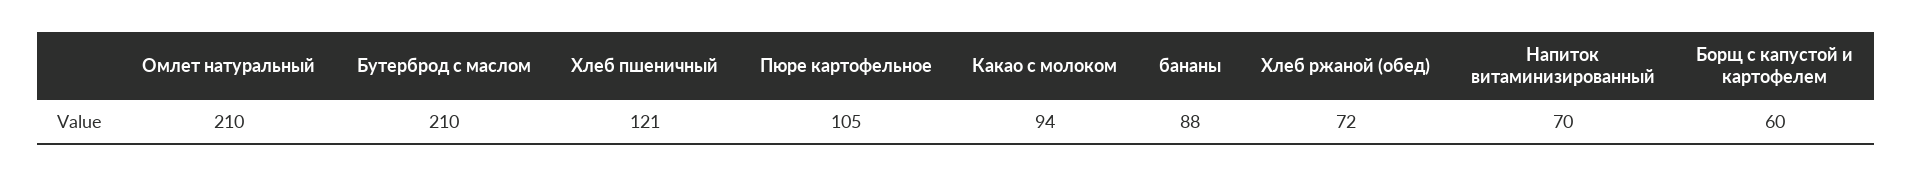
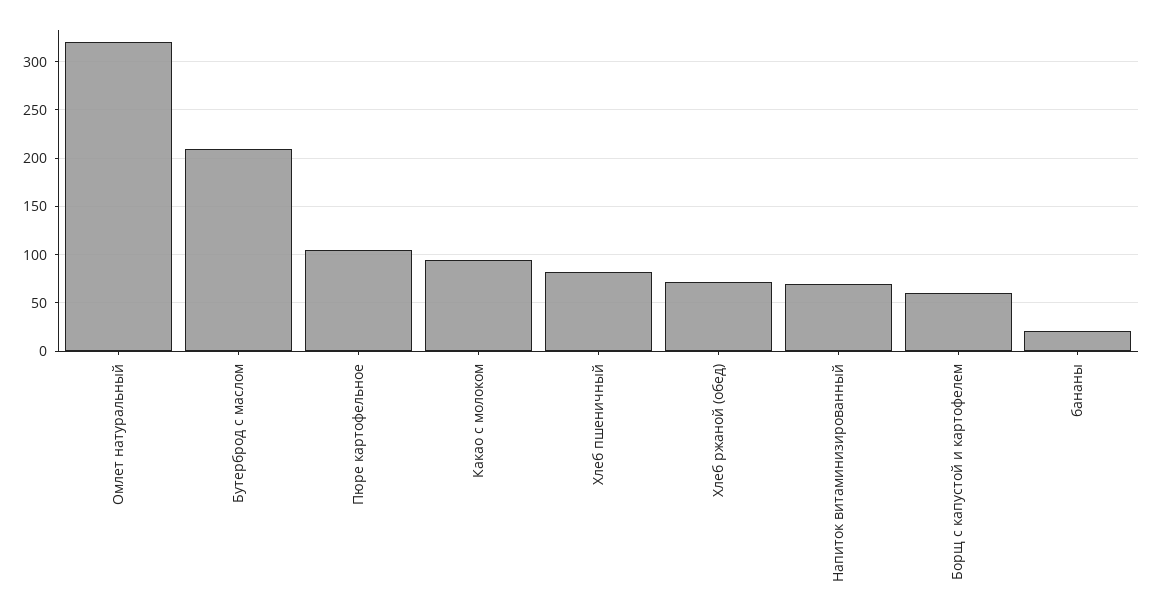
Омлет натуральный: 210 -> 320
Хлеб пшеничный: 121 -> 80
бананы: 88 -> 20

